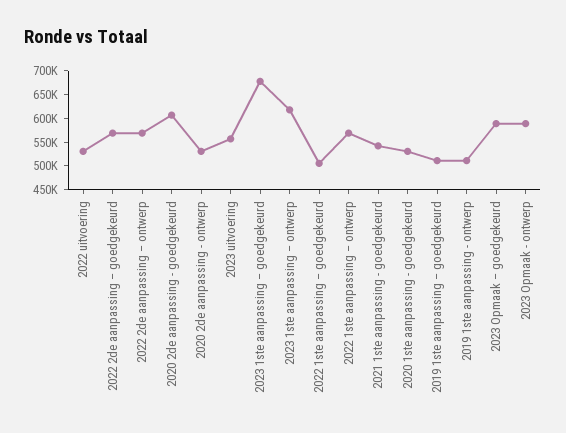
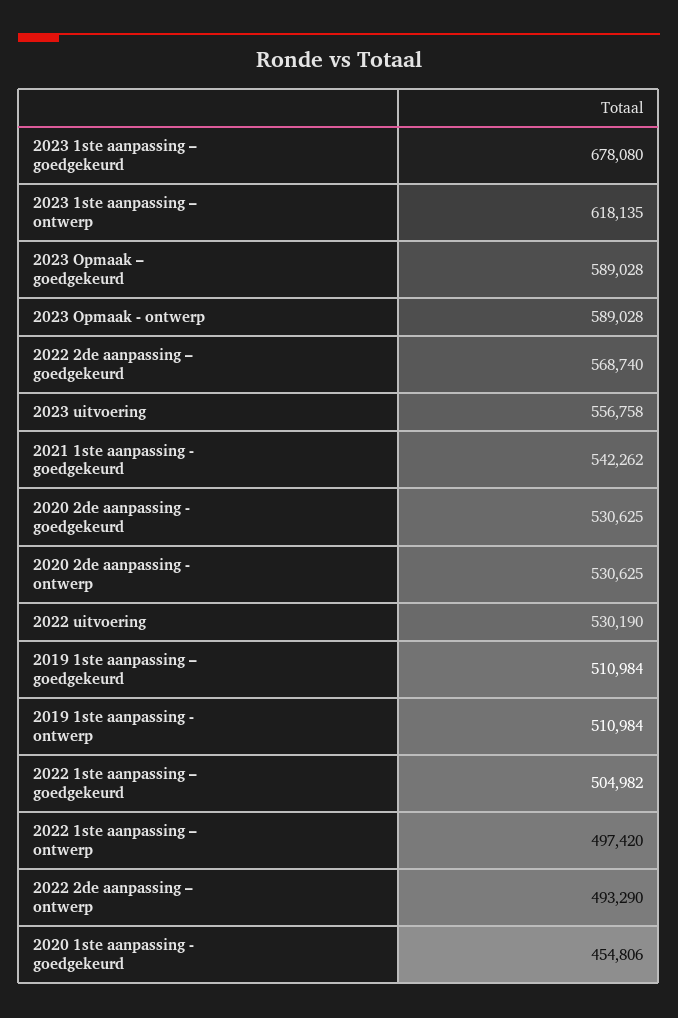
2022 2de aanpassing – ontwerp: 575000 -> 493290
2020 2de aanpassing - goedgekeurd: 600000 -> 530625
2022 1ste aanpassing – ontwerp: 575000 -> 497420
2020 1ste aanpassing - goedgekeurd: 525000 -> 454806

